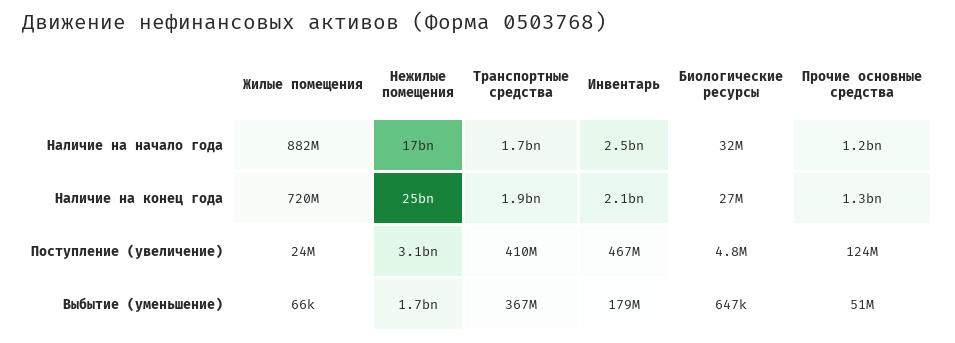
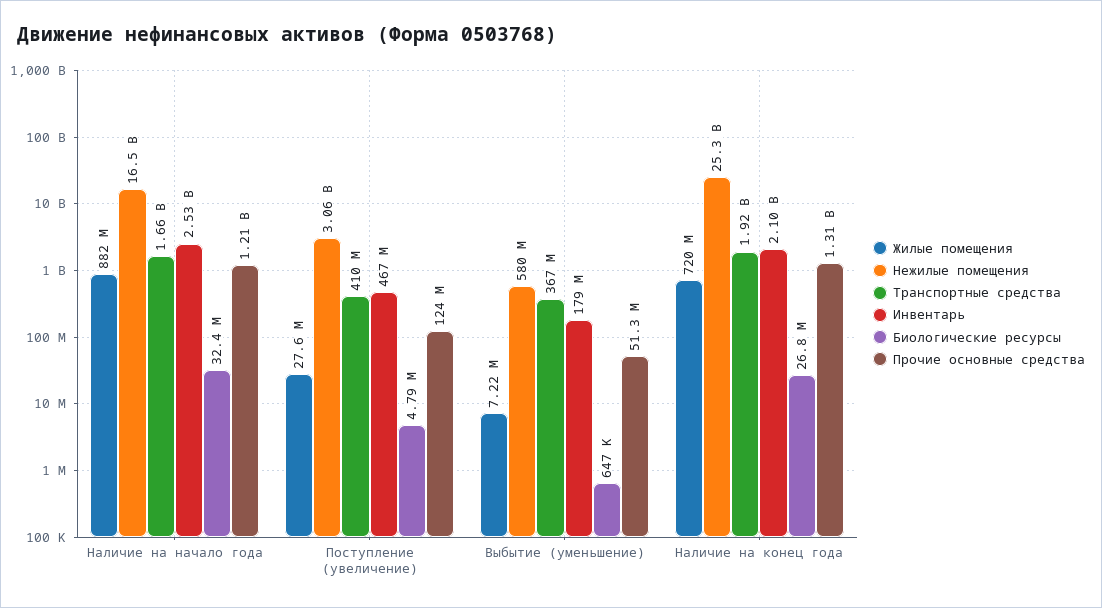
Жилые помещения, Поступление (увеличение): 24000000 -> 27600000
Жилые помещения, Выбытие (уменьшение): 66000 -> 7220000
Нежилые помещения, Выбытие (уменьшение): 1700000000 -> 580000000

